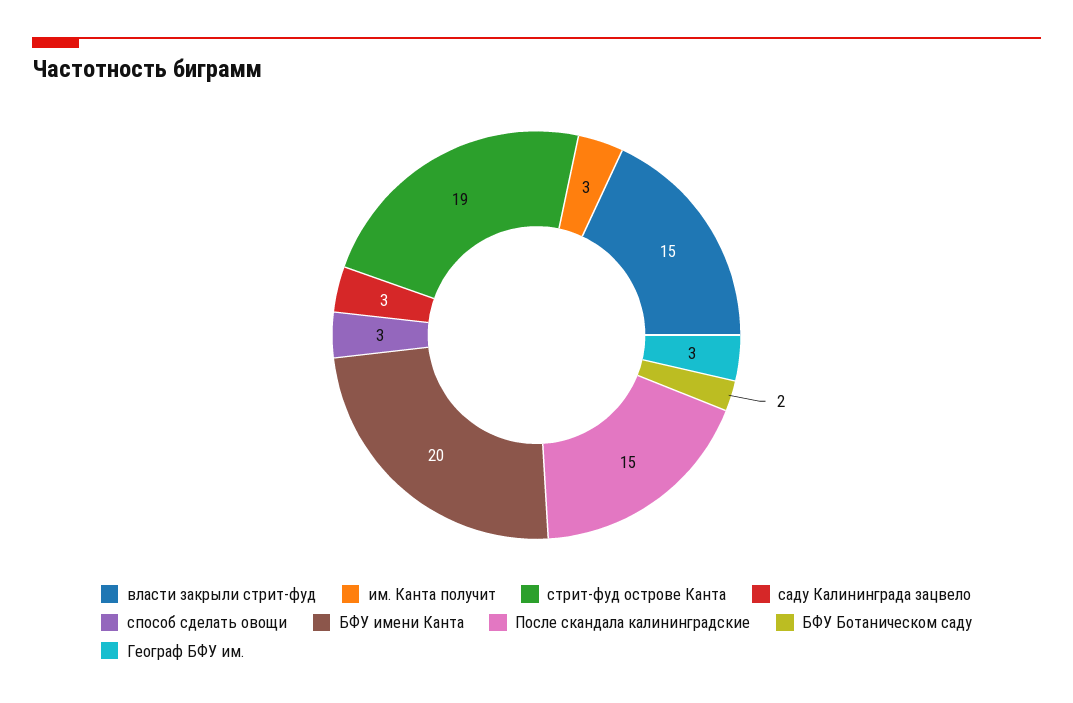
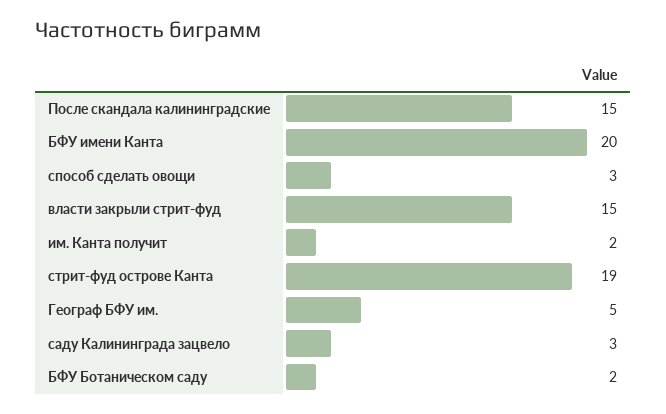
им. Канта получит: 3 -> 2
Географ БФУ им.: 3 -> 5

